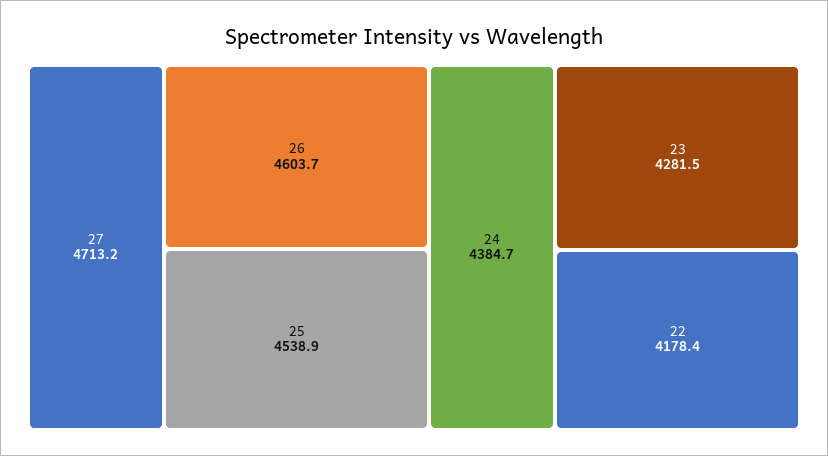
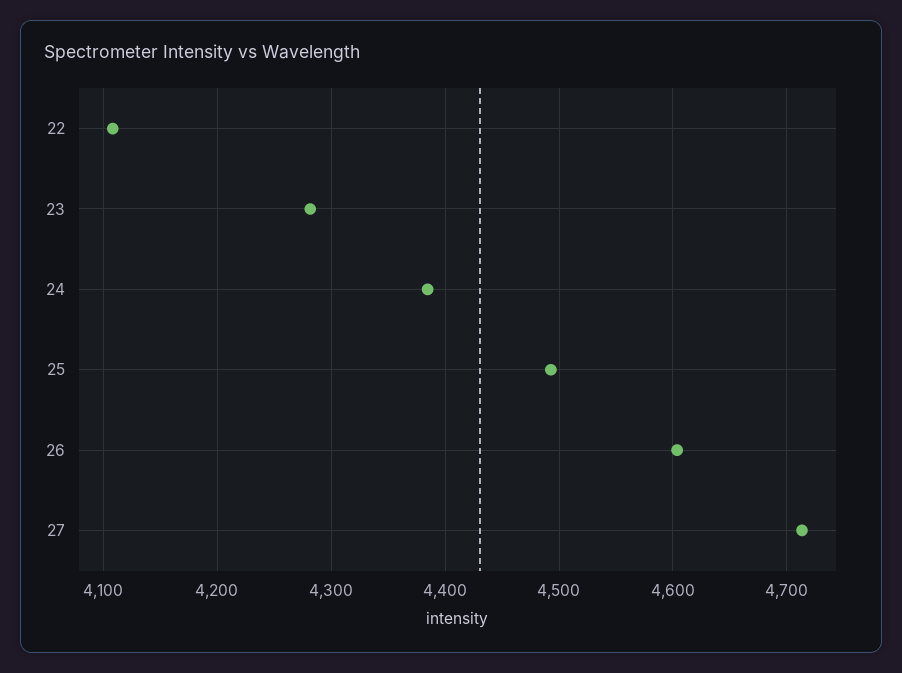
25: 4538.9 -> 4490
22: 4178.4 -> 4110

